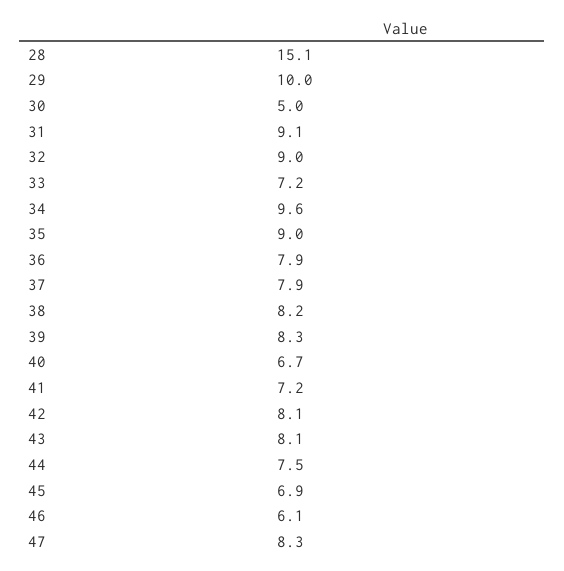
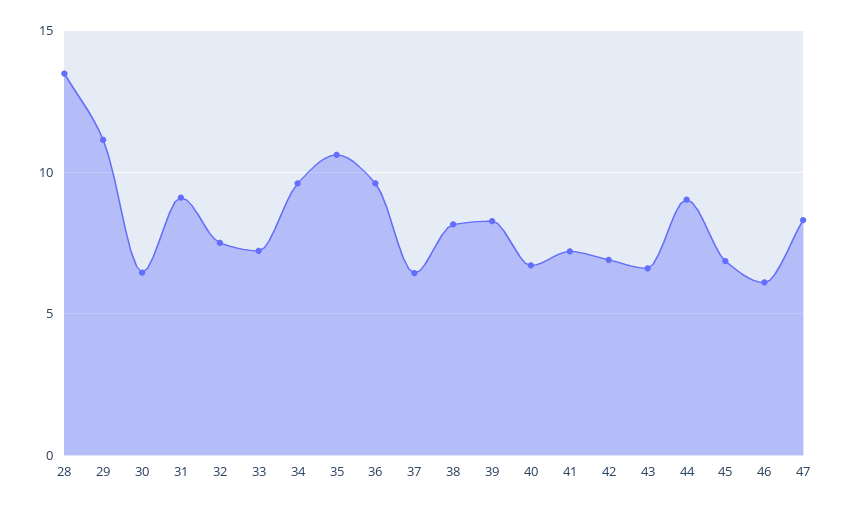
28: 15.1 -> 13.5
29: 10 -> 11
30: 5 -> 6.5
32: 9 -> 7.5
35: 9 -> 10.5
36: 7.9 -> 9.5
37: 7.9 -> 6.5
42: 8.1 -> 7
43: 8.1 -> 6.5
44: 7.5 -> 9

